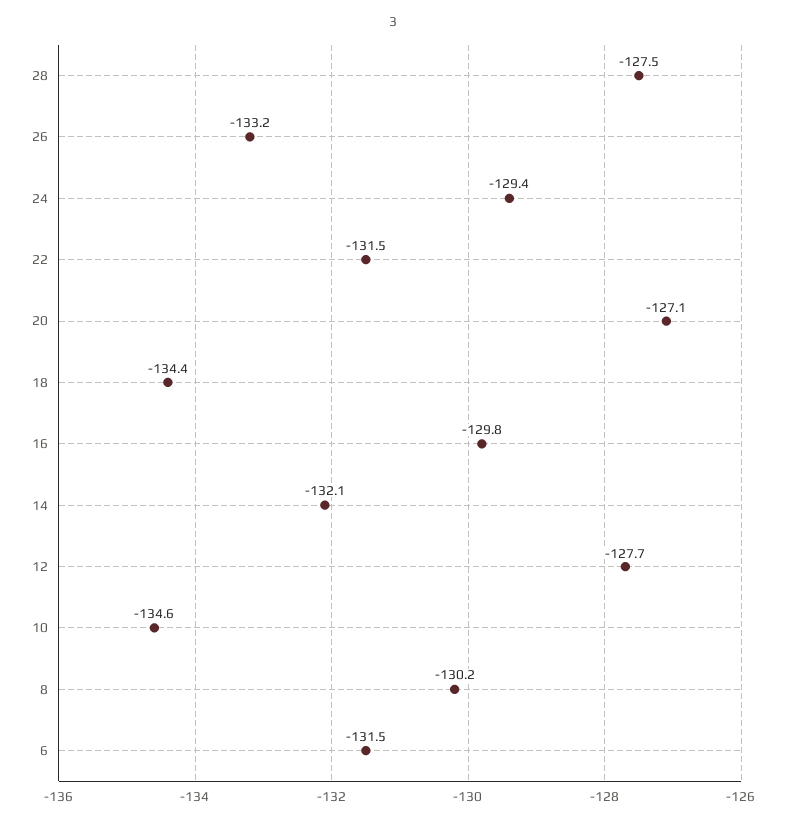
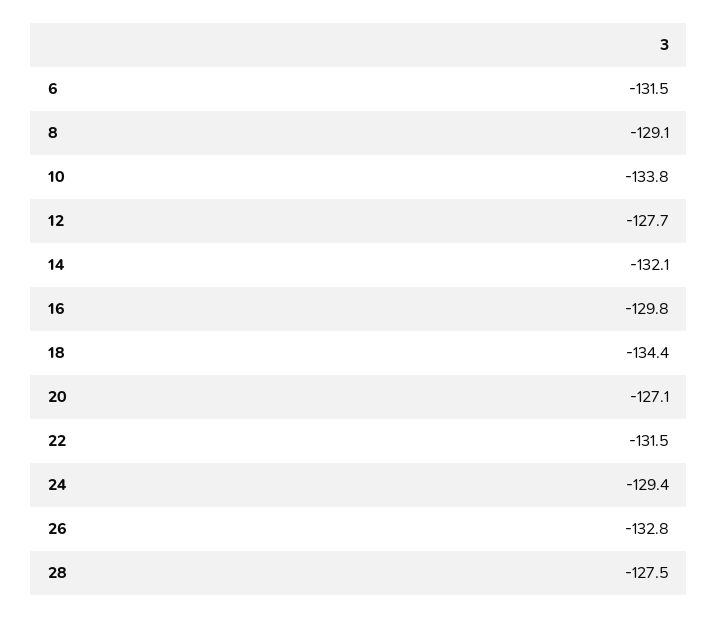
26: -133.2 -> -132.8
10: -134.6 -> -133.8
8: -130.2 -> -129.1

